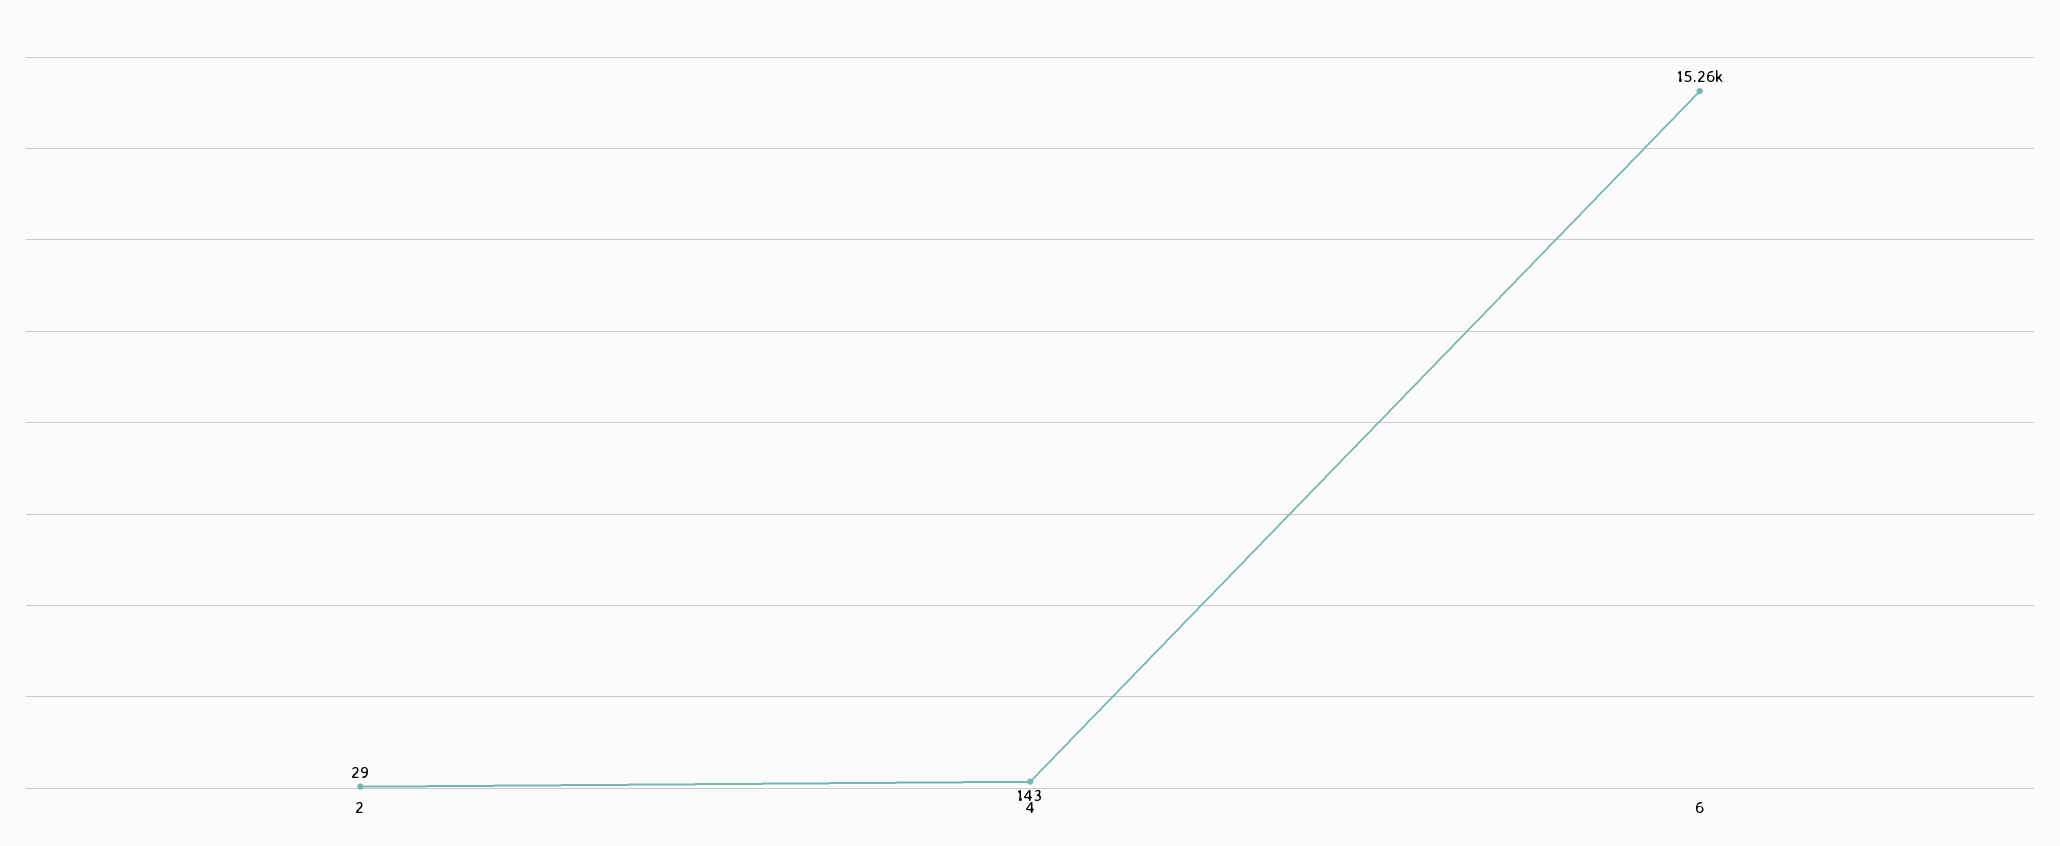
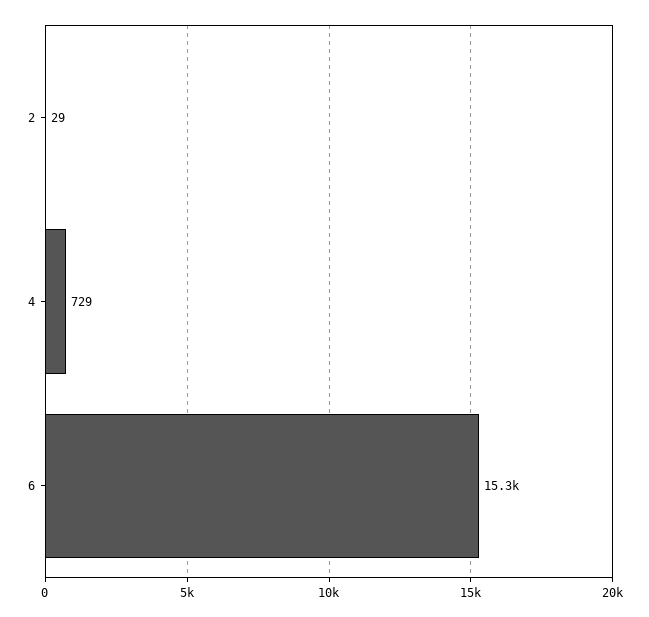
4: 143 -> 729

